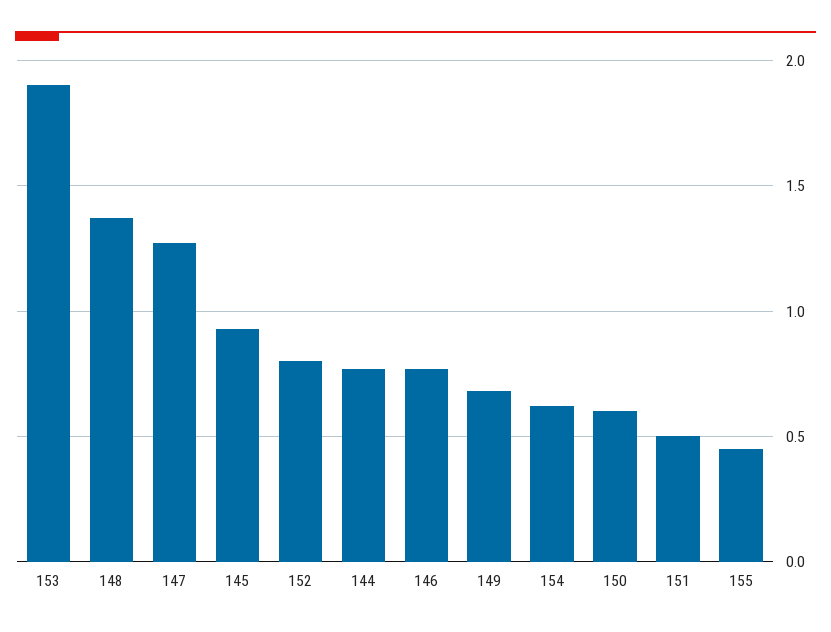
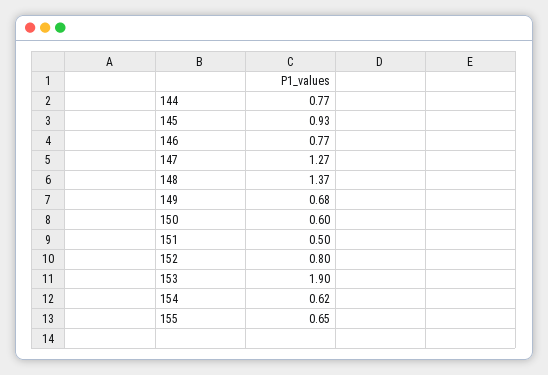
155: 0.45 -> 0.65

